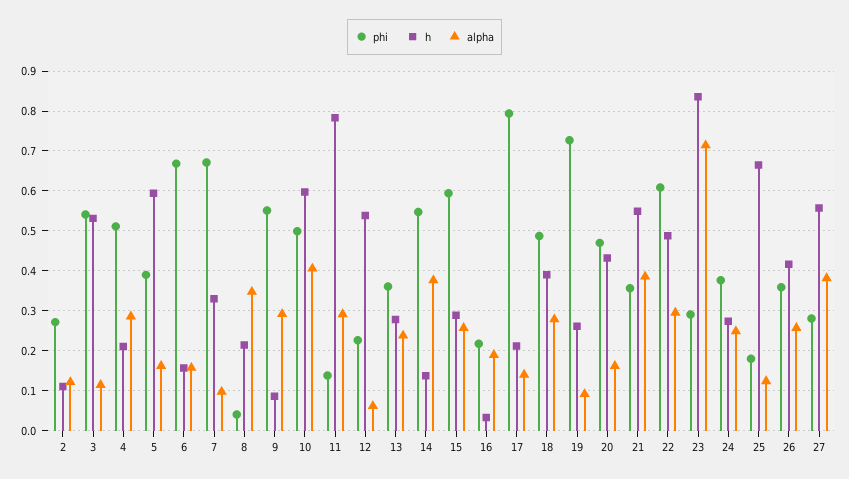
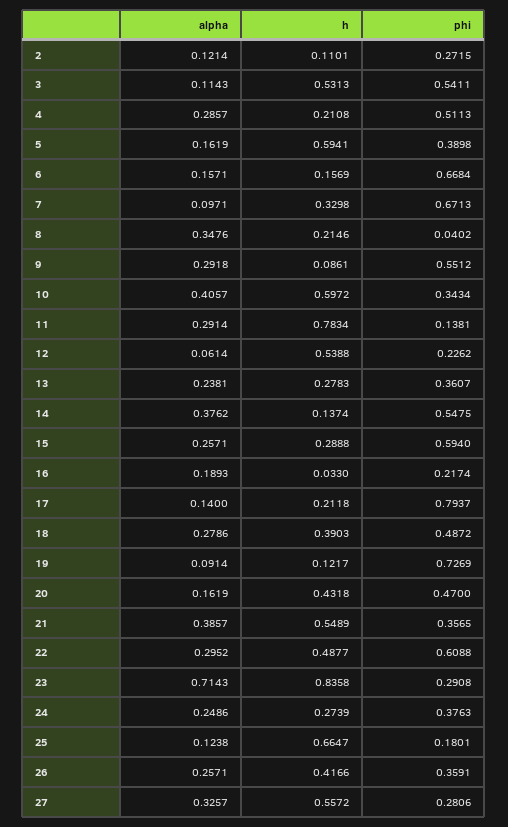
phi, 10: 0.5 -> 0.3434
h, 19: 0.26 -> 0.1217
alpha, 27: 0.38 -> 0.3257

